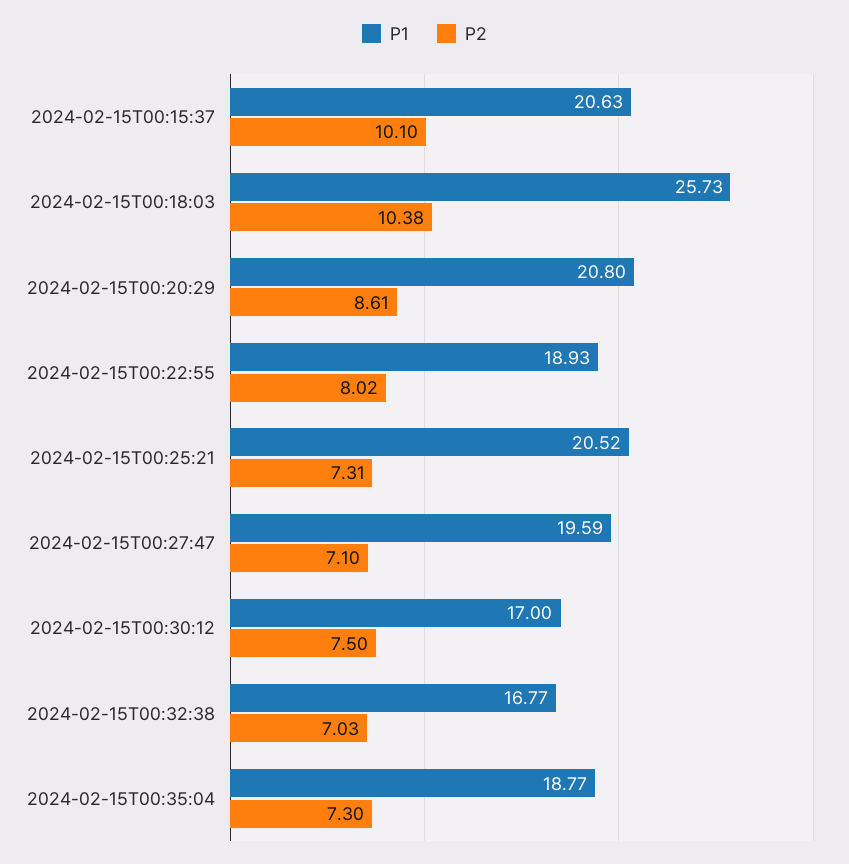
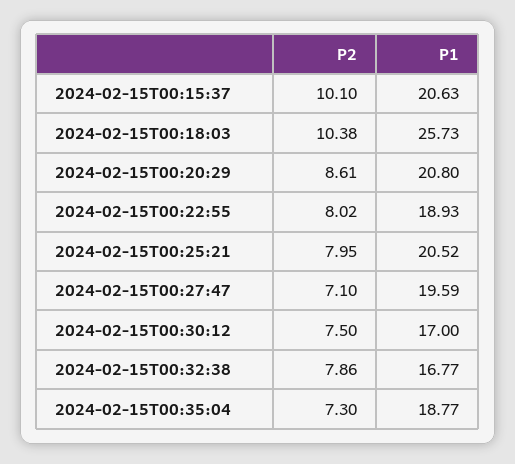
P2, 2024-02-15T00:25:21: 7.31 -> 7.95
P2, 2024-02-15T00:32:38: 7.03 -> 7.86

